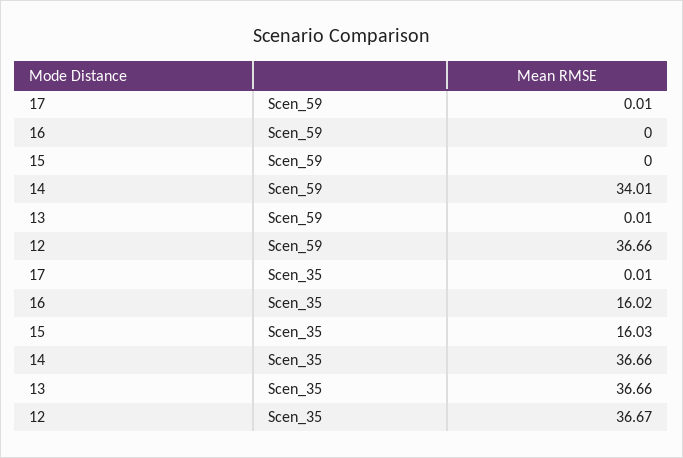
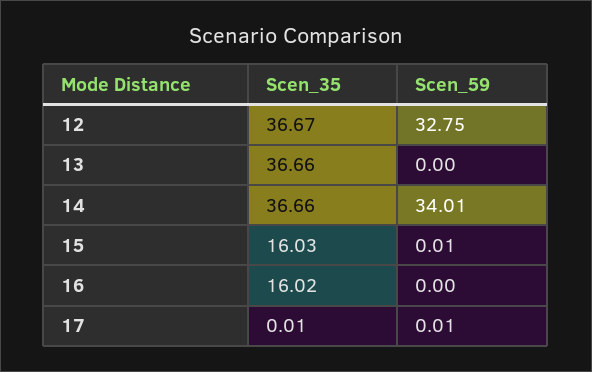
15, Scen_59: 0 -> 0.01
13, Scen_59: 0.01 -> 0
12, Scen_59: 36.66 -> 32.75

